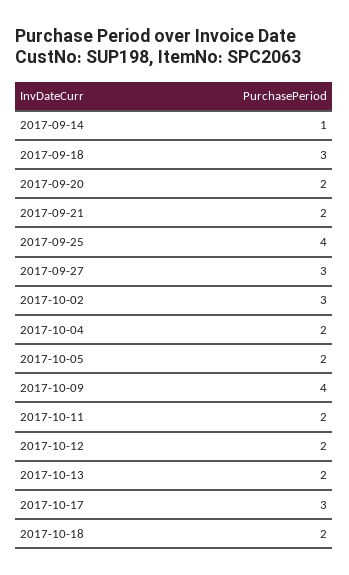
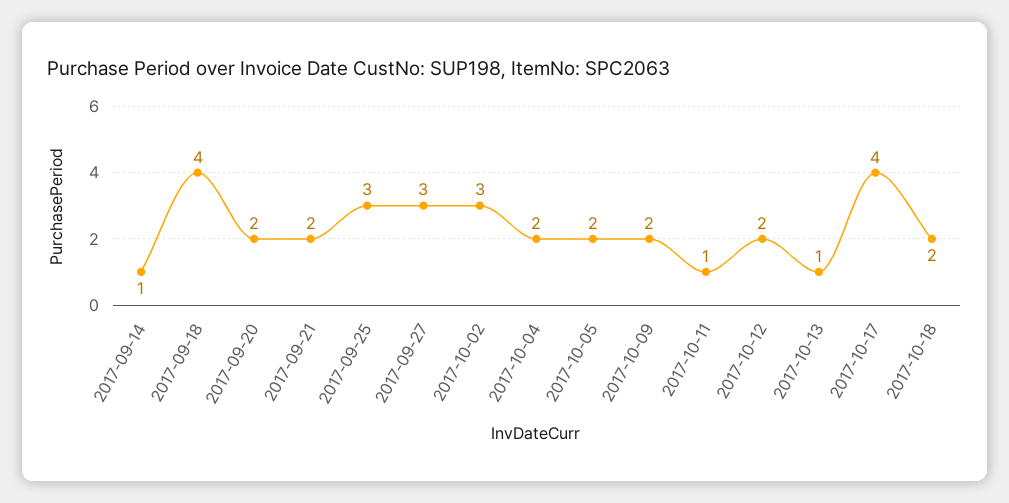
2017-09-18: 3 -> 4
2017-09-25: 4 -> 3
2017-10-09: 4 -> 2
2017-10-11: 2 -> 1
2017-10-13: 2 -> 1
2017-10-17: 3 -> 4

